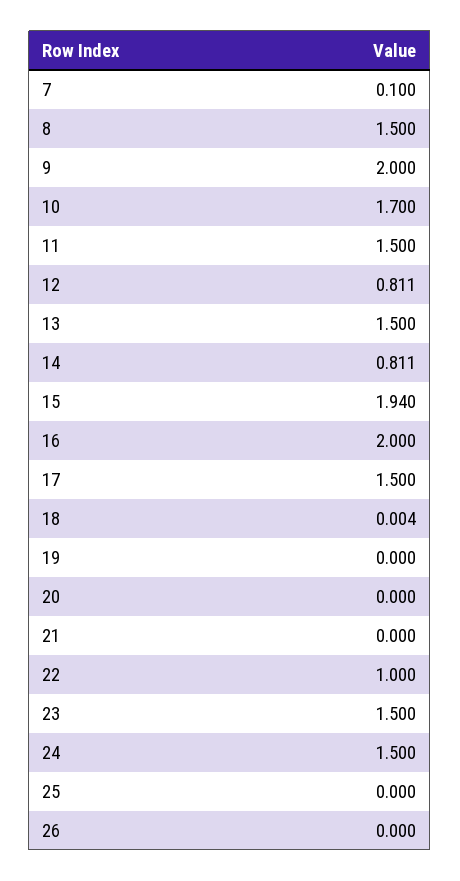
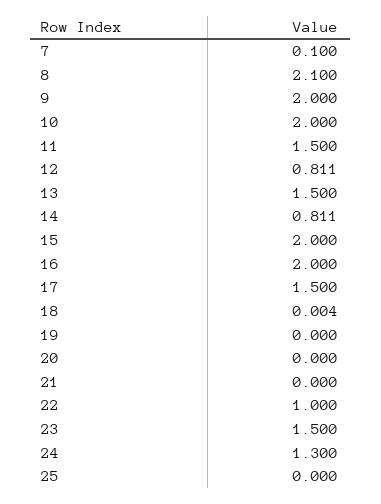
8: 1.5 -> 2.1
10: 1.7 -> 2
15: 1.94 -> 2
24: 1.5 -> 1.3
26: 0 -> none

